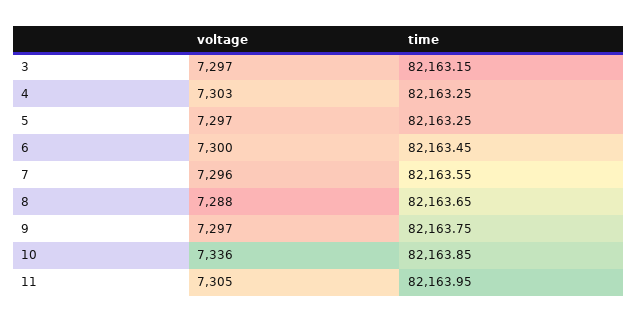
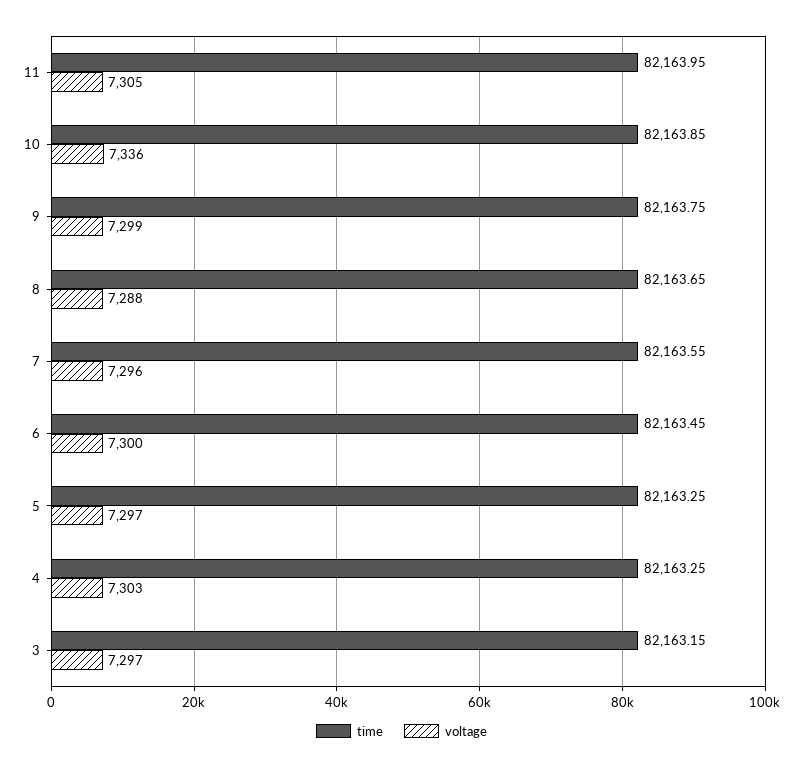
voltage, 9: 7297 -> 7299

